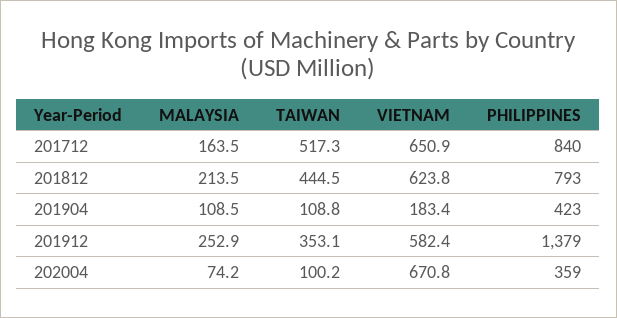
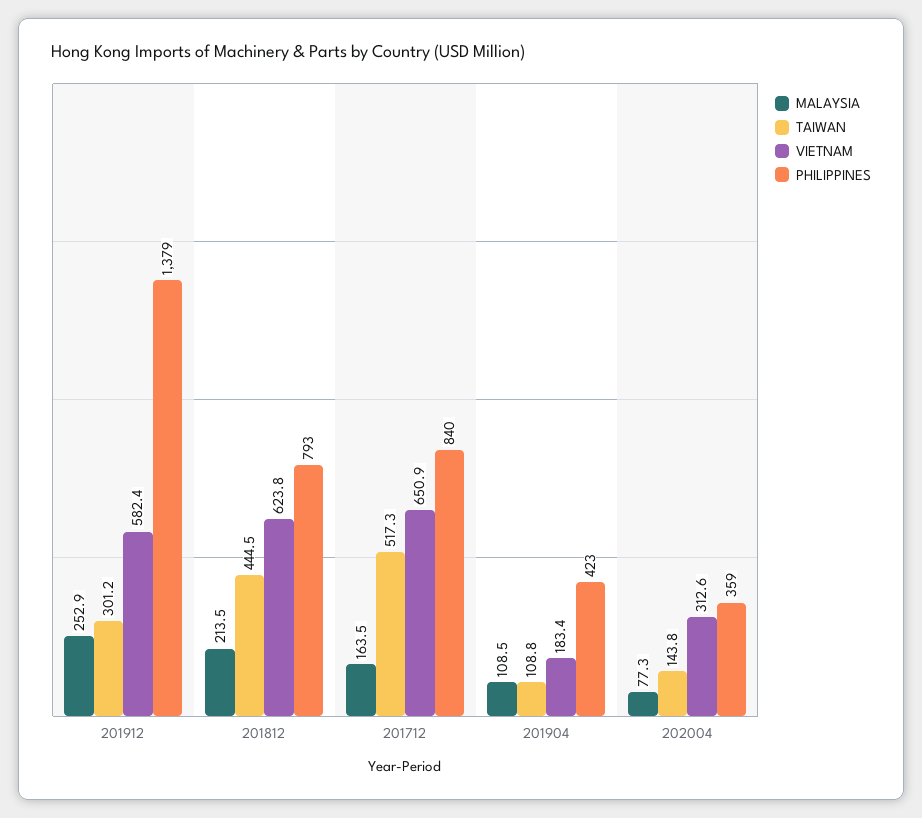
TAIWAN, 201912: 353.1 -> 301.2
MALAYSIA, 202004: 74.2 -> 77.3
TAIWAN, 202004: 100.2 -> 143.8
VIETNAM, 202004: 670.8 -> 312.6

